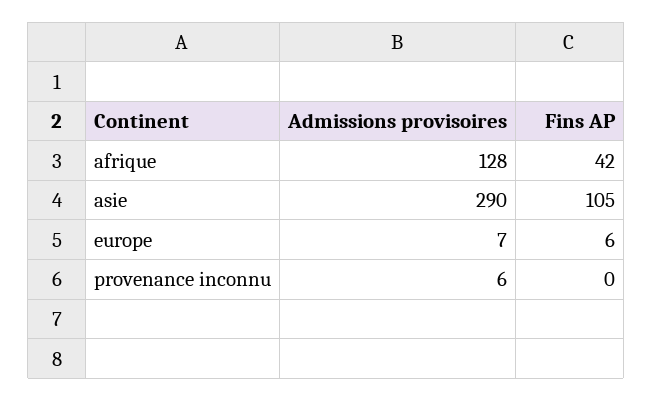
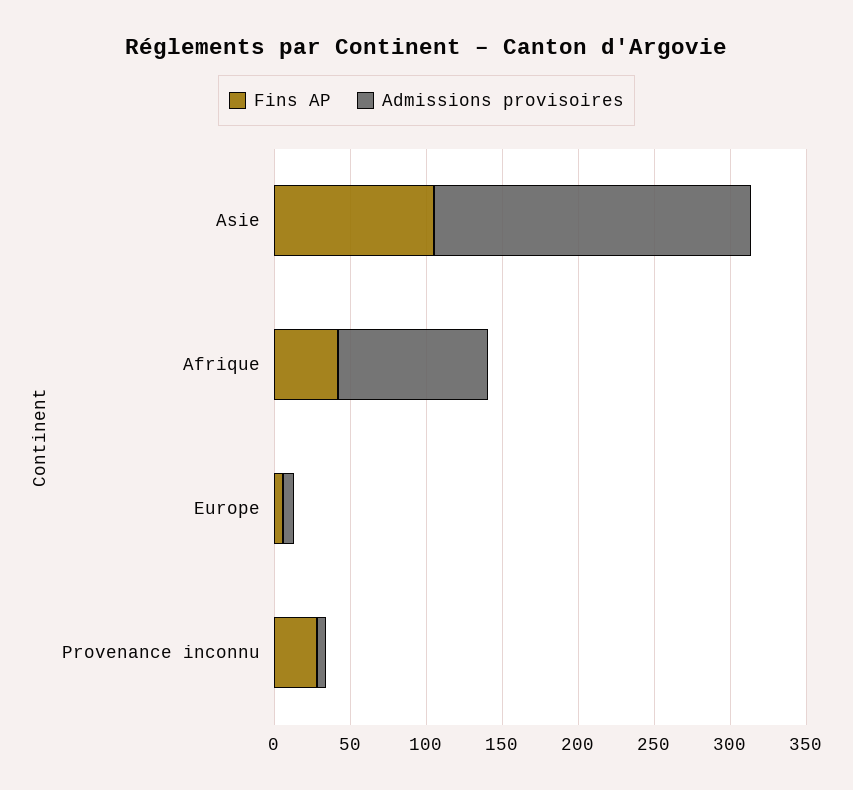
Admissions provisoires, afrique: 128 -> 100
Admissions provisoires, asie: 290 -> 210
Fins AP, provenance inconnu: 0 -> 30

